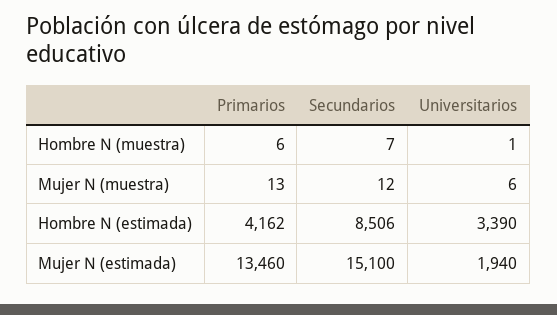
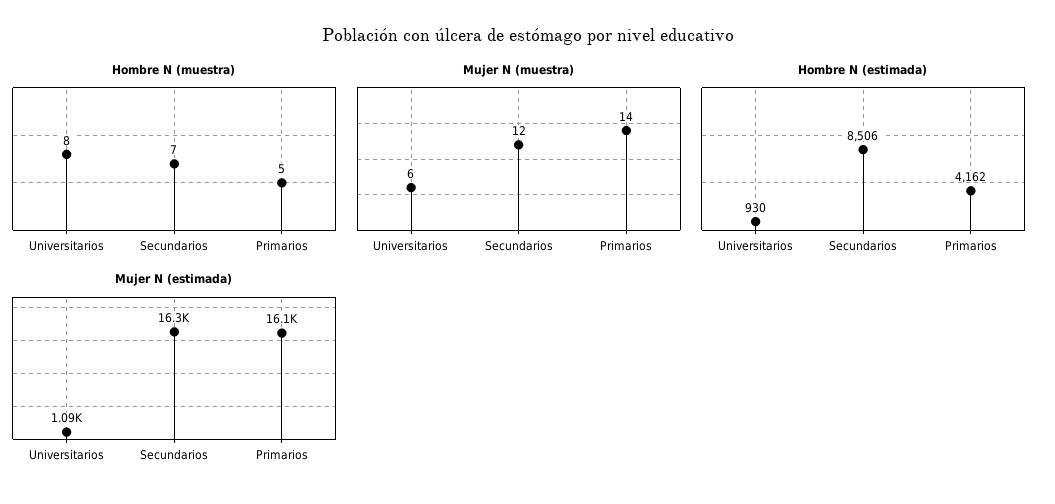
Hombre N (muestra), Primarios: 6 -> 5
Hombre N (muestra), Universitarios: 1 -> 8
Mujer N (muestra), Primarios: 13 -> 14
Hombre N (estimada), Universitarios: 3390 -> 930
Mujer N (estimada), Primarios: 13460 -> 16100
Mujer N (estimada), Secundarios: 15100 -> 16300
Mujer N (estimada), Universitarios: 1940 -> 1090

